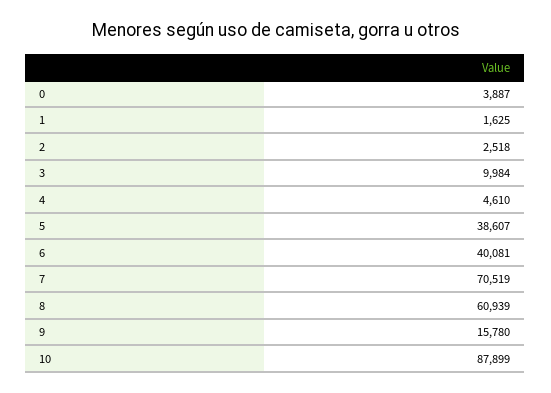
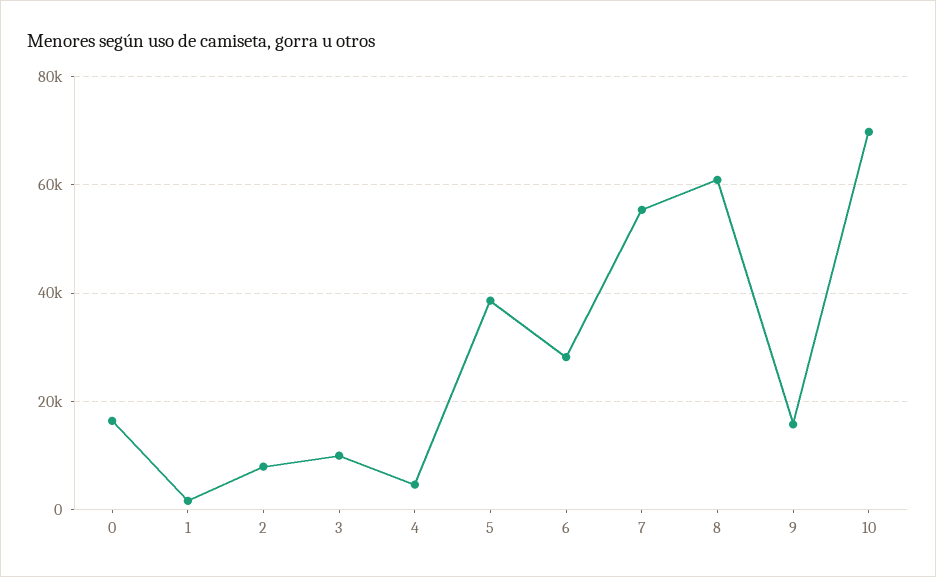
0: 3887 -> 16000
2: 2518 -> 8000
6: 40081 -> 28000
7: 70519 -> 56000
10: 87899 -> 70000

